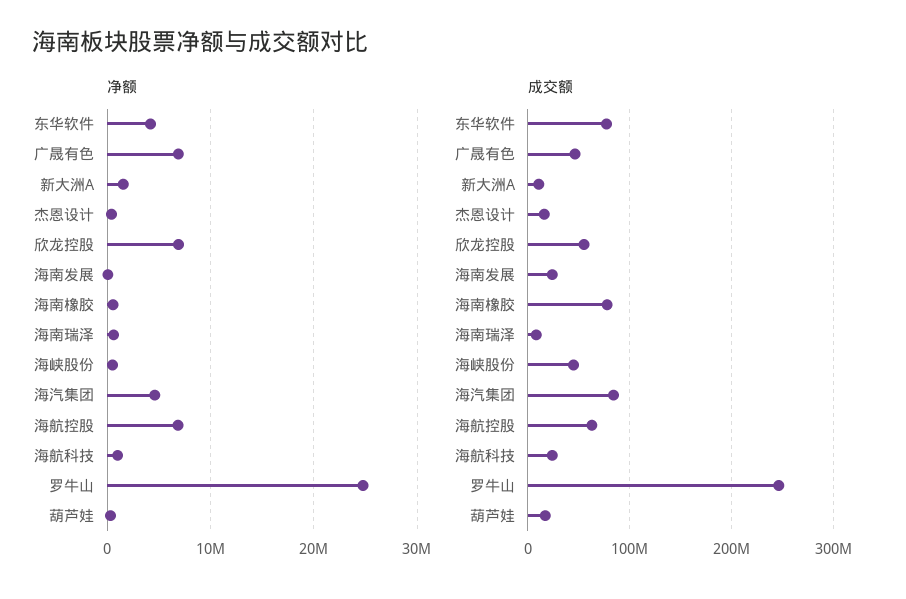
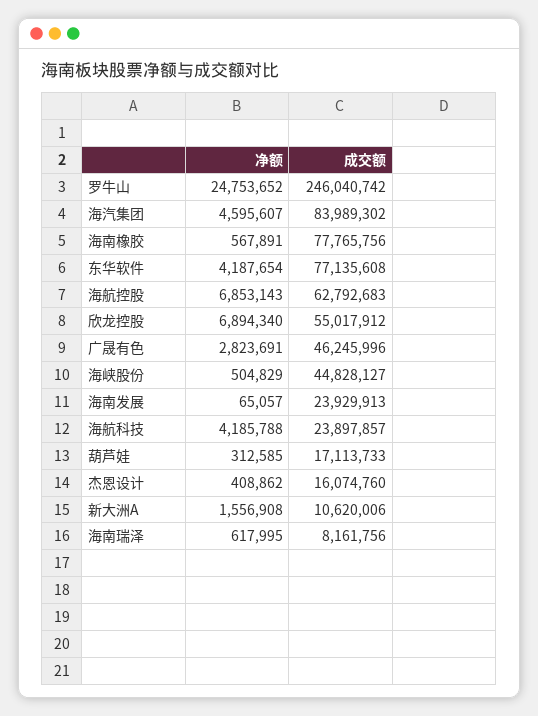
净额, 广晟有色: 7000000 -> 2823691
净额, 海航科技: 1000000 -> 4185788

